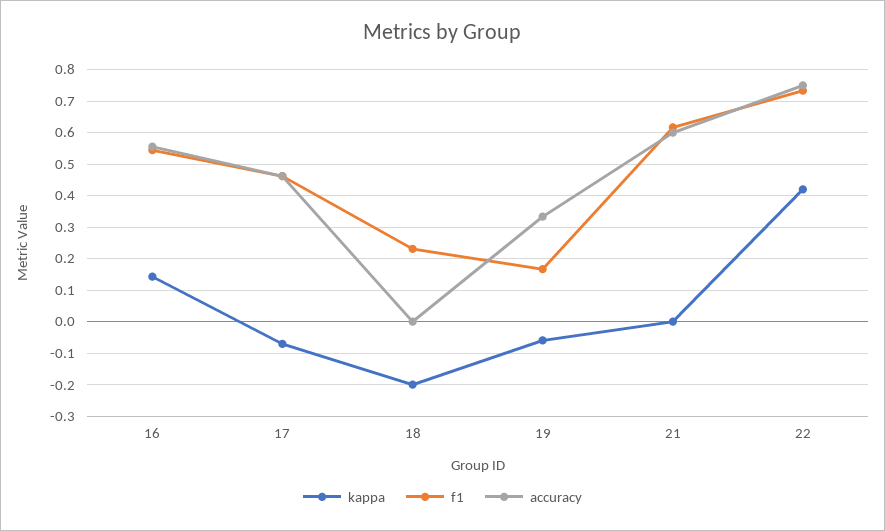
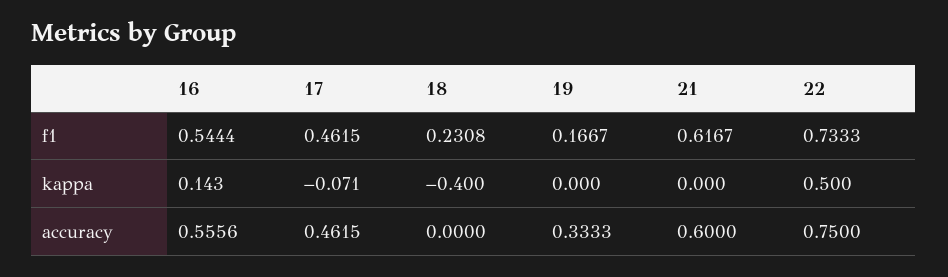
kappa, 18: -0.2 -> -0.4
kappa, 19: -0.06 -> 0
kappa, 22: 0.42 -> 0.5

